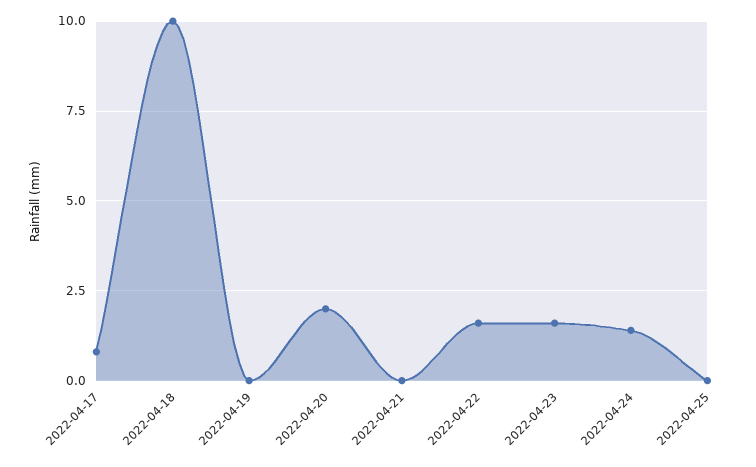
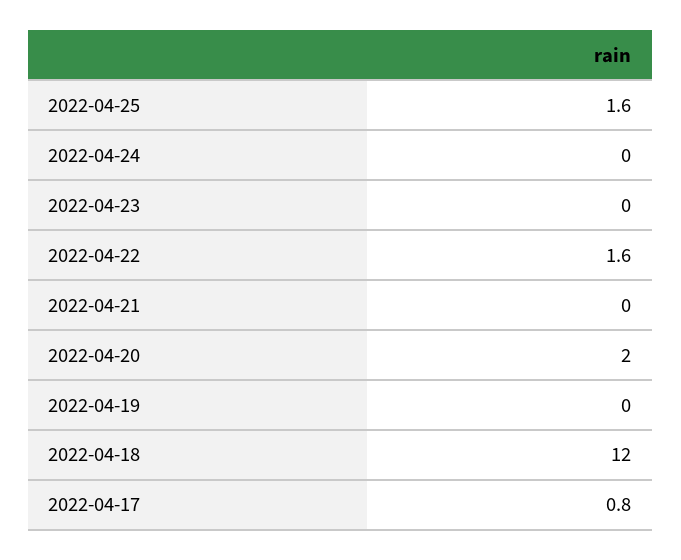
2022-04-18: 10 -> 12
2022-04-23: 1.5 -> 0
2022-04-24: 1.5 -> 0
2022-04-25: 0 -> 1.6

